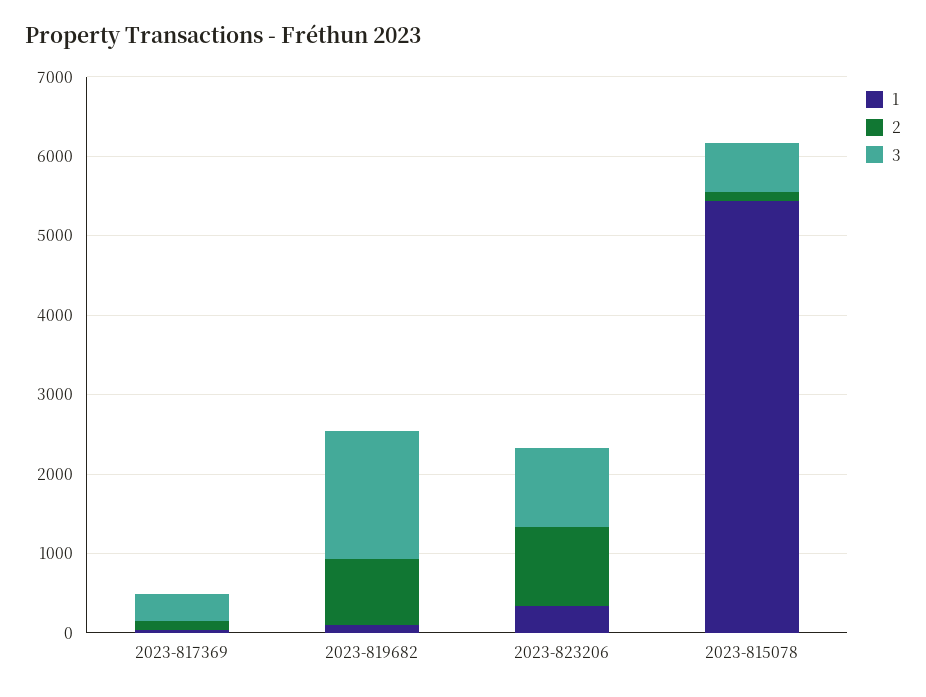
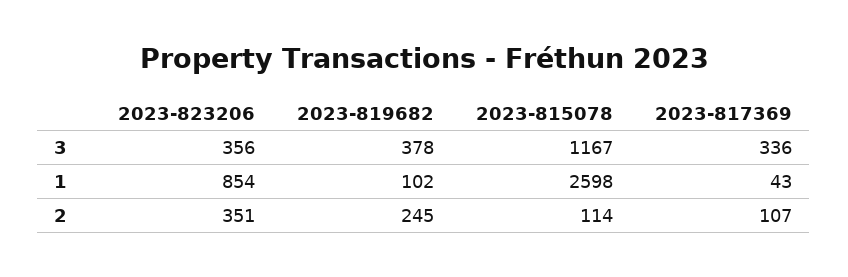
2, 2023-819682: 800 -> 245
3, 2023-819682: 1600 -> 378
1, 2023-823206: 400 -> 854
2, 2023-823206: 1000 -> 351
3, 2023-823206: 1000 -> 356
1, 2023-815078: 5400 -> 2598
3, 2023-815078: 600 -> 1167

